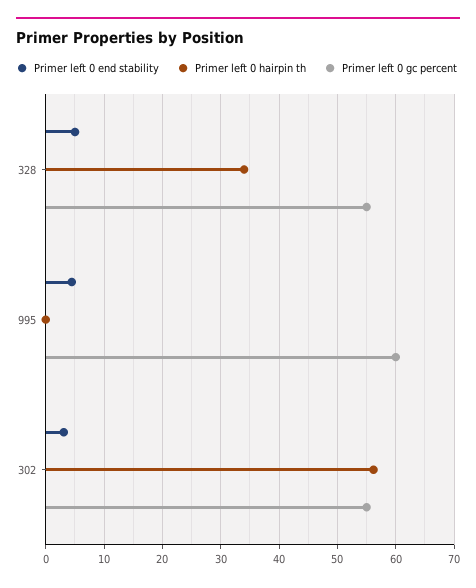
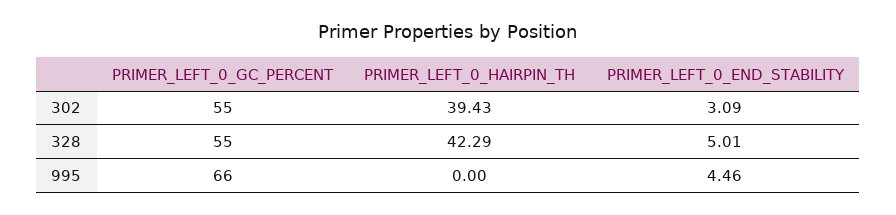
Primer left 0 hairpin th, 328: 34 -> 42.29
Primer left 0 gc percent, 995: 60 -> 66
Primer left 0 hairpin th, 302: 56 -> 39.43

